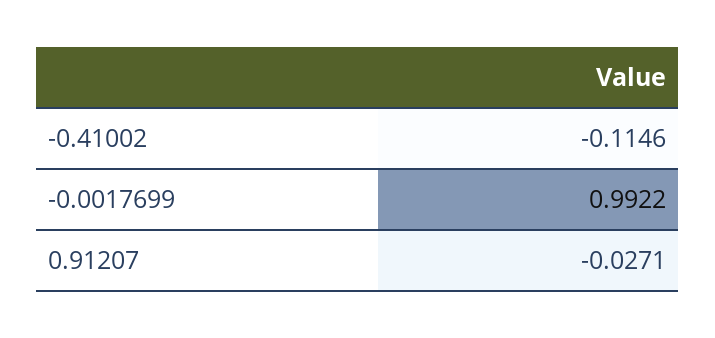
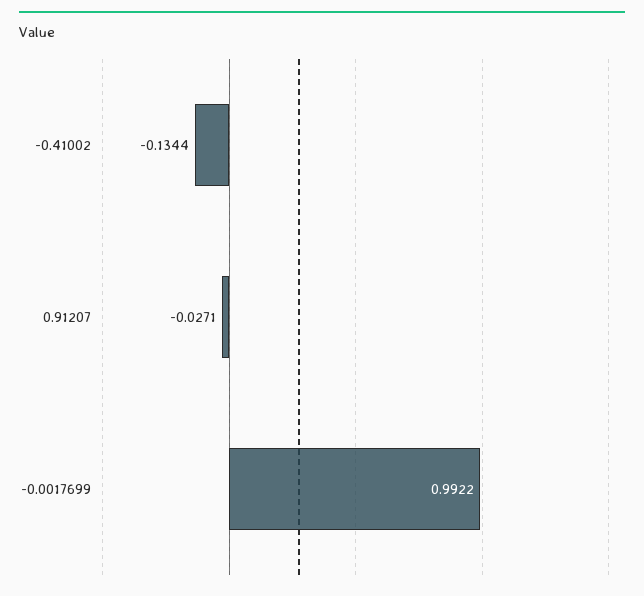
-0.41002: -0.1146 -> -0.1344

